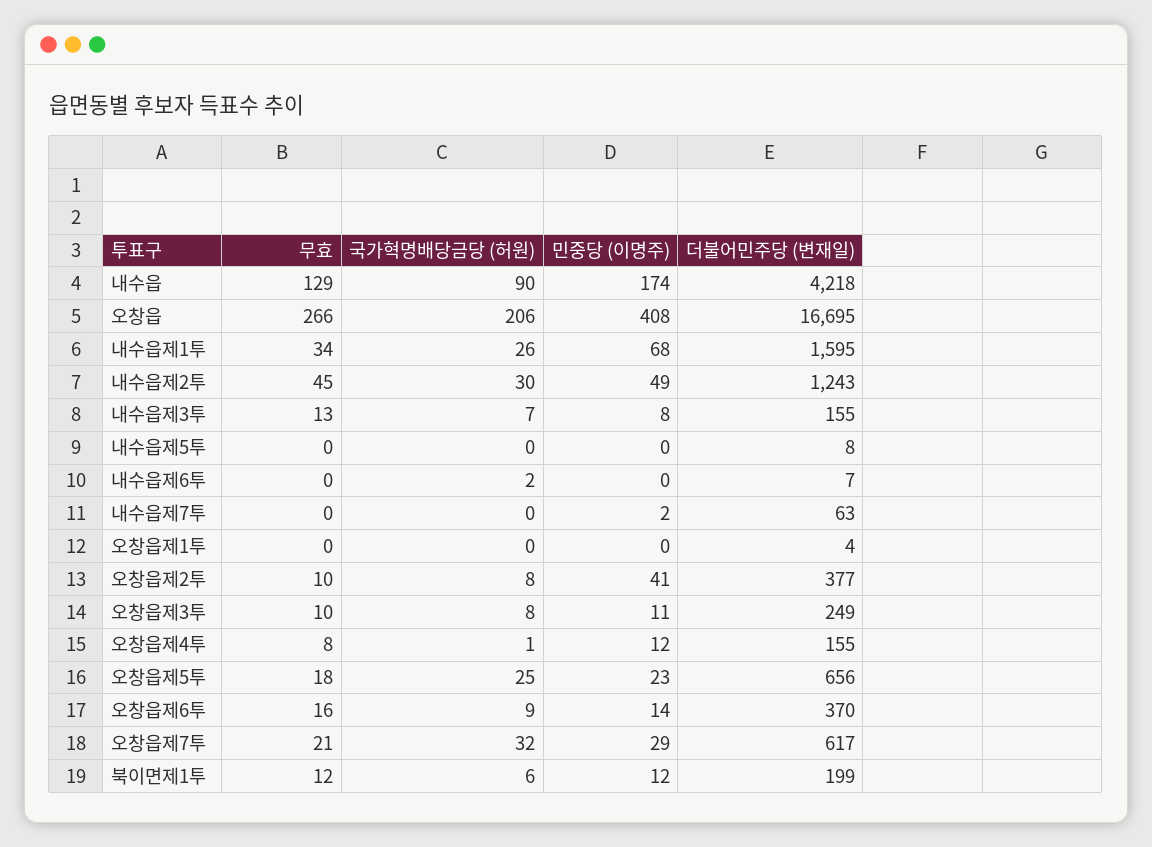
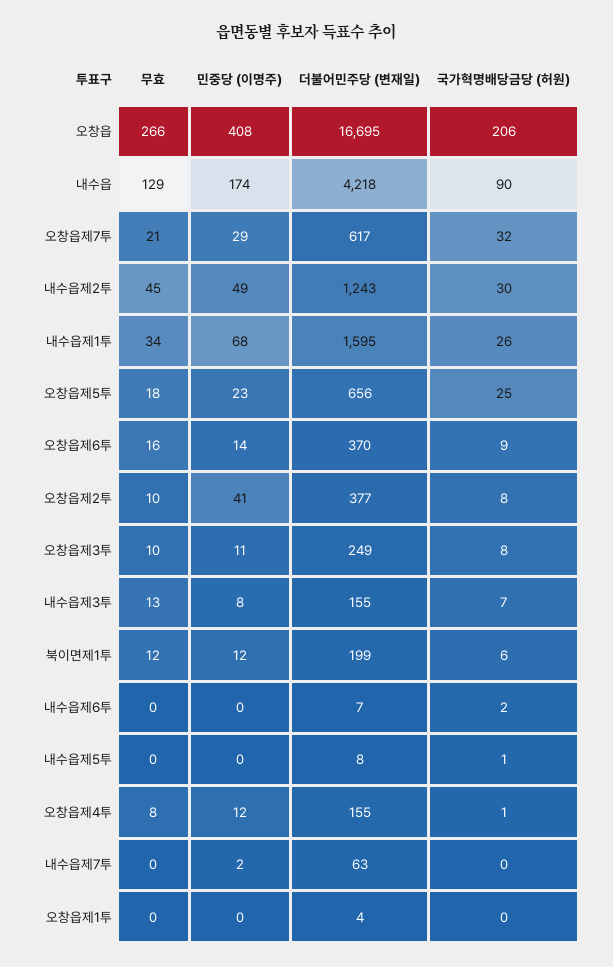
국가혁명배당금당 (허원), 내수읍제5투: 0 -> 1

